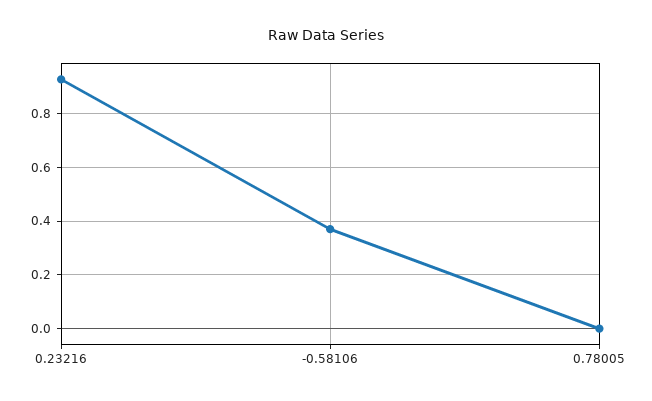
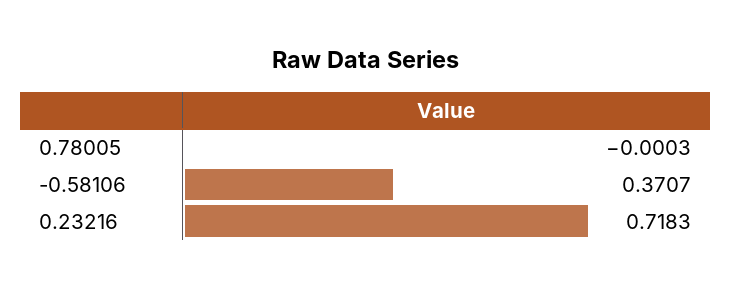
0.23216: 0.925 -> 0.7183

